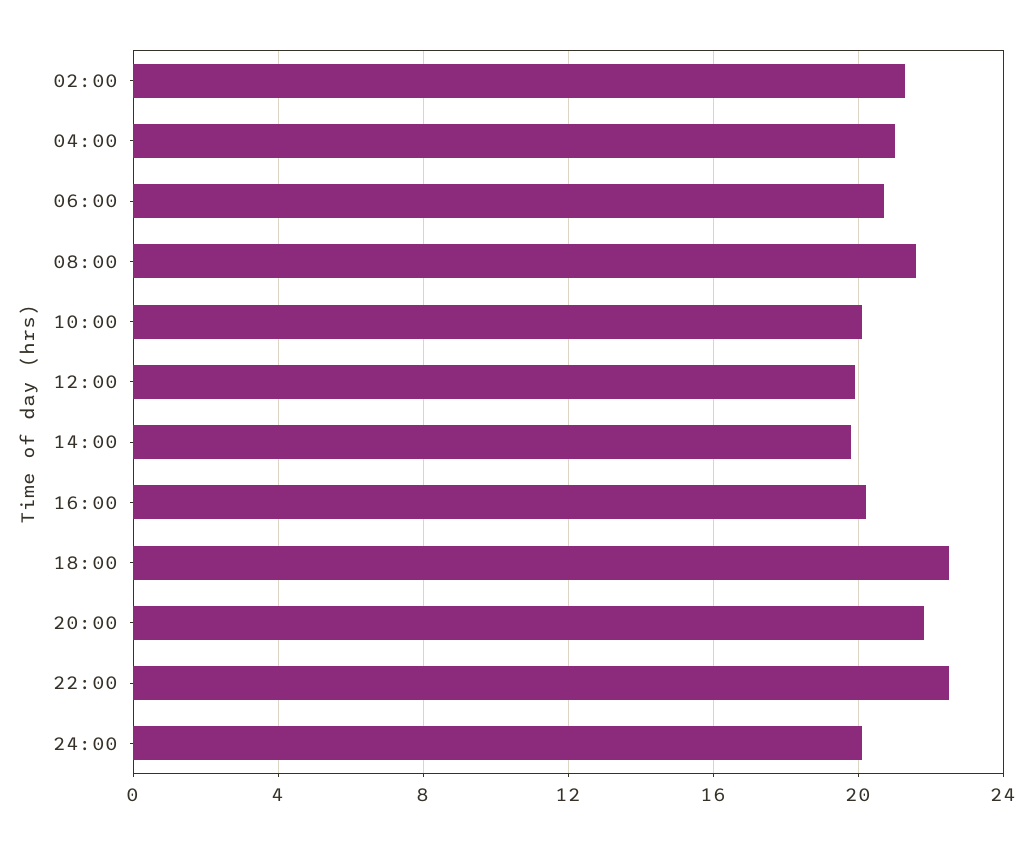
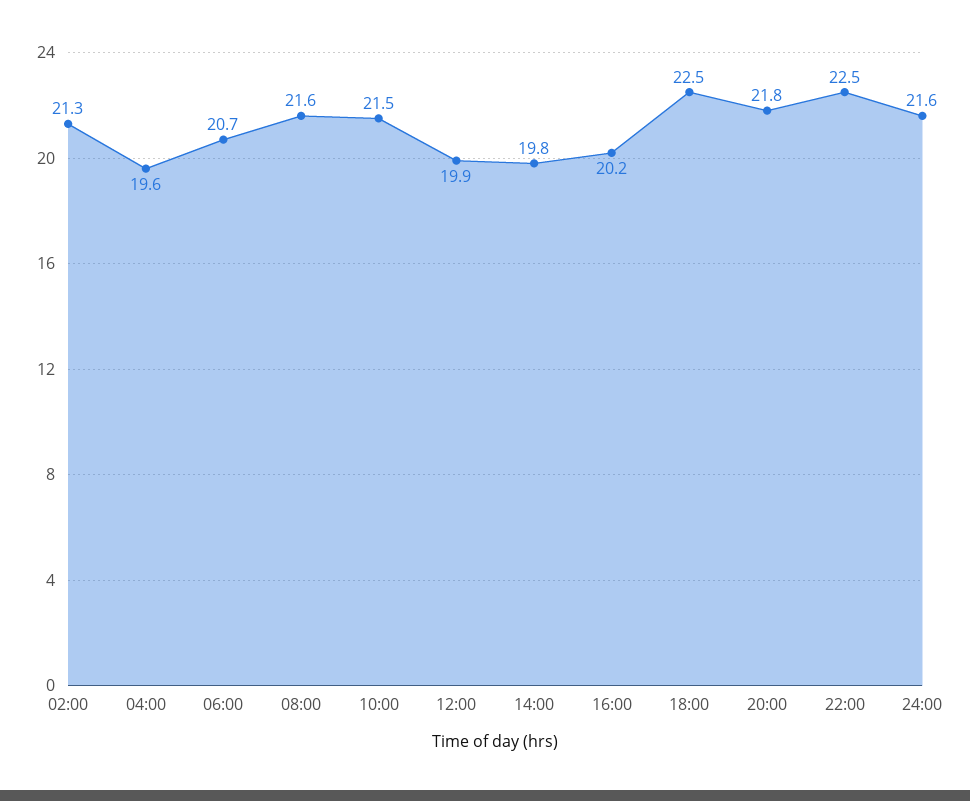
04:00: 21 -> 19.6
10:00: 20 -> 21.5
24:00: 20 -> 21.6

